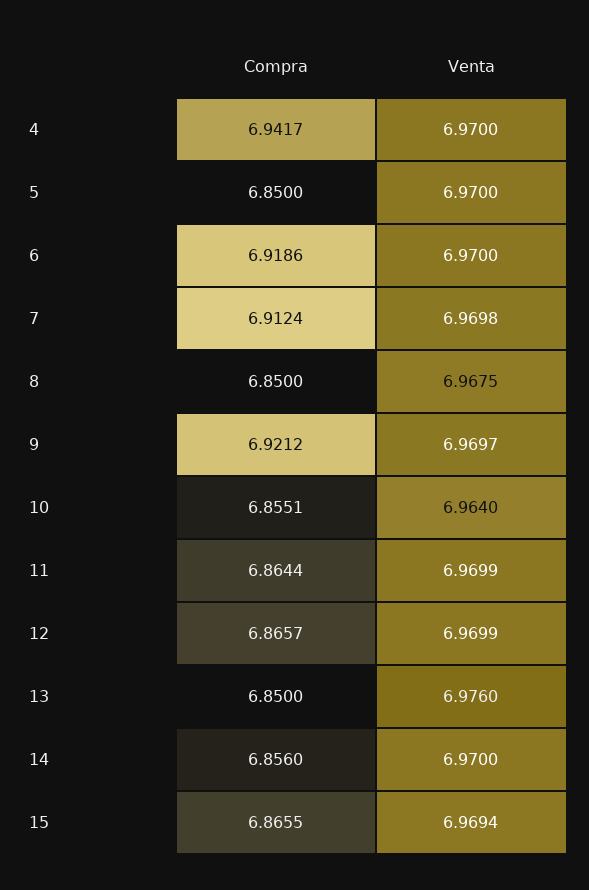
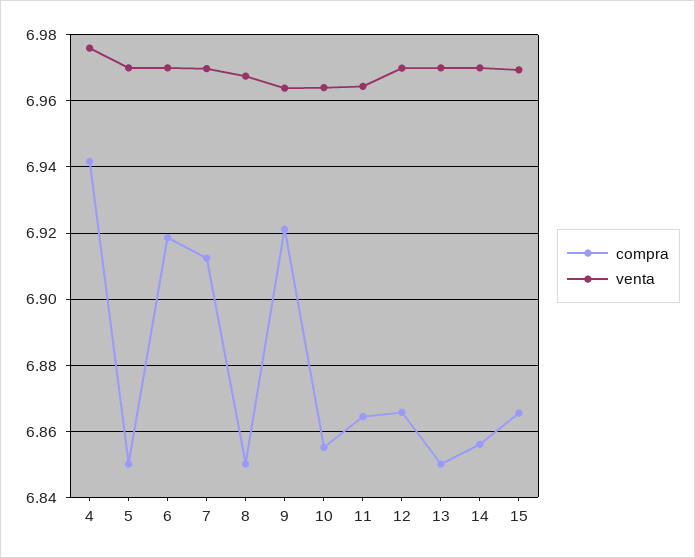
Venta, 4: 6.97 -> 6.976
Venta, 9: 6.9697 -> 6.964
Venta, 11: 6.9699 -> 6.964
Venta, 13: 6.976 -> 6.97

